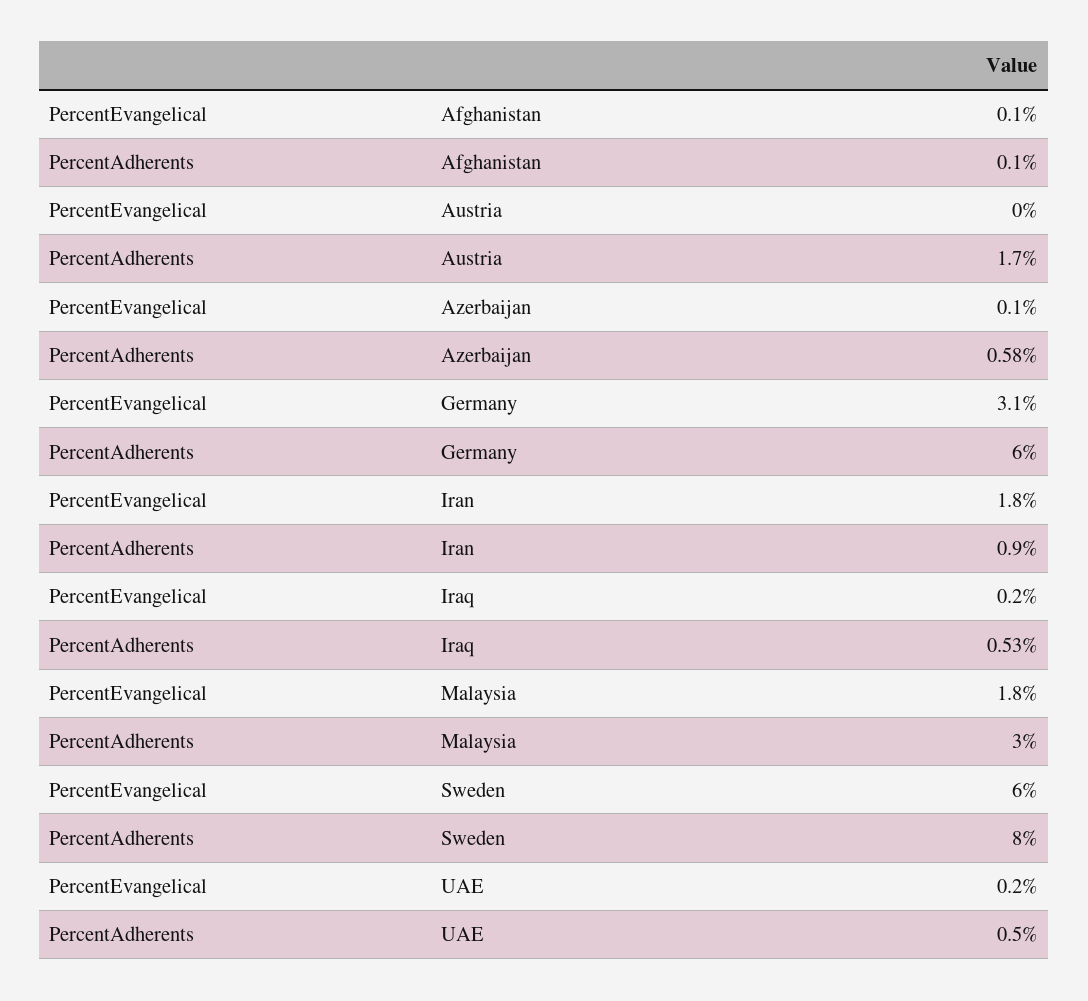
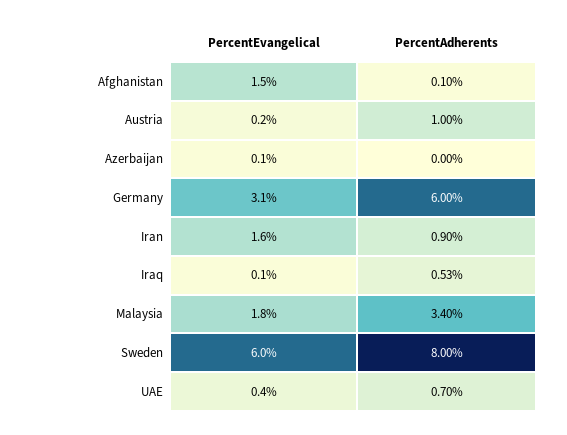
PercentEvangelical, Afghanistan: 0.1 -> 1.5
PercentEvangelical, Austria: 0 -> 0.2
PercentAdherents, Austria: 1.7 -> 1
PercentAdherents, Azerbaijan: 0.58 -> 0
PercentEvangelical, Iran: 1.8 -> 1.6
PercentEvangelical, Iraq: 0.2 -> 0.1
PercentAdherents, Malaysia: 3 -> 3.4
PercentEvangelical, UAE: 0.2 -> 0.4
PercentAdherents, UAE: 0.5 -> 0.7

